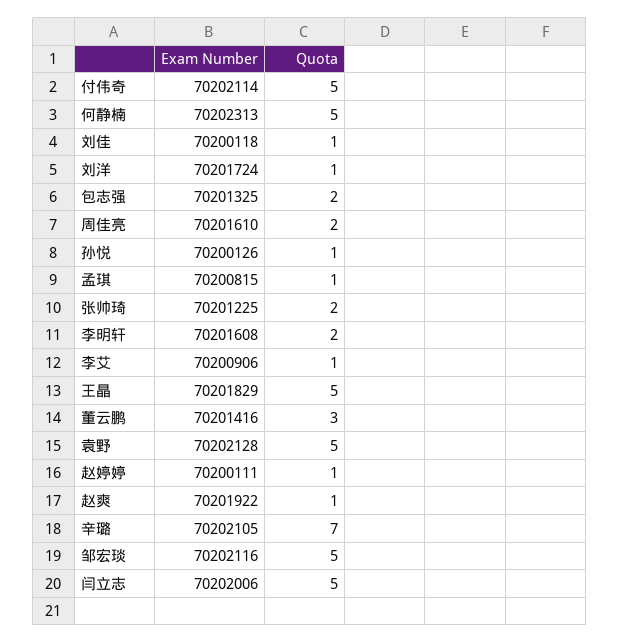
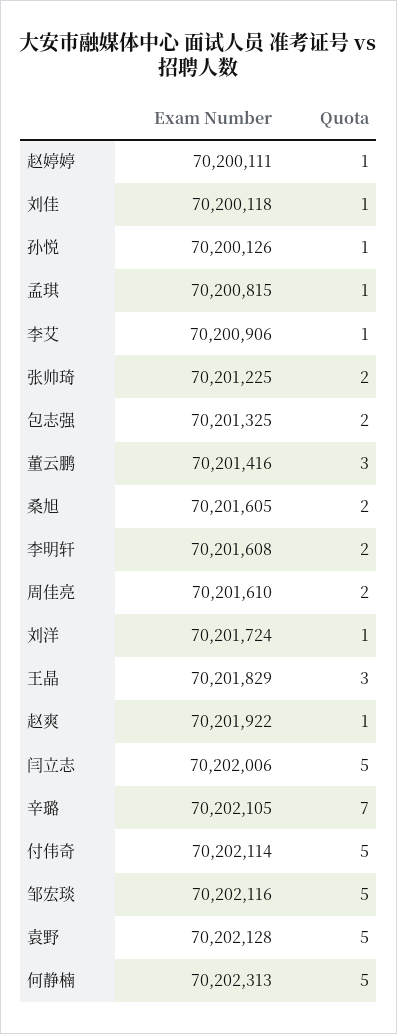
Quota, 王晶: 5 -> 3
Exam Number, 桑旭: none -> 70201605
Quota, 桑旭: none -> 2

